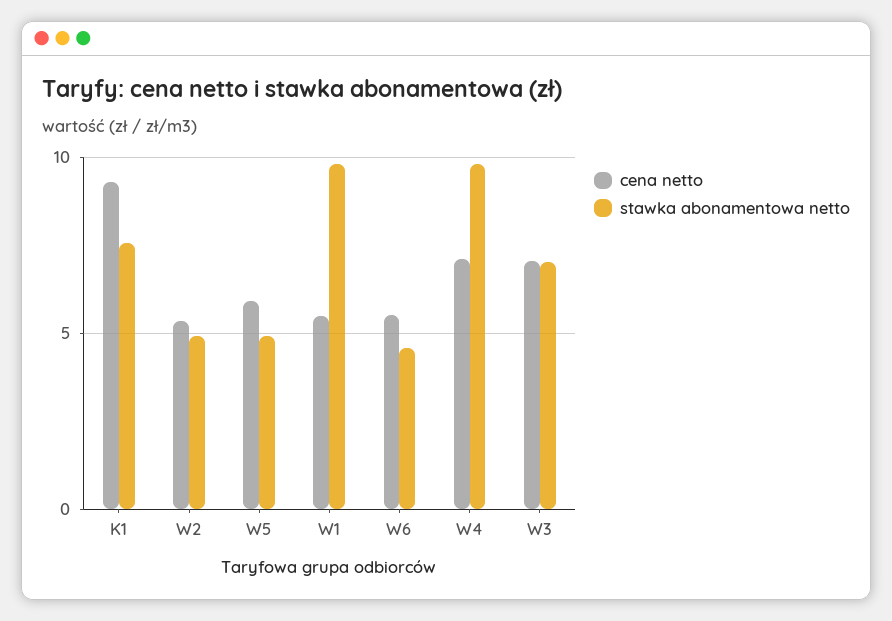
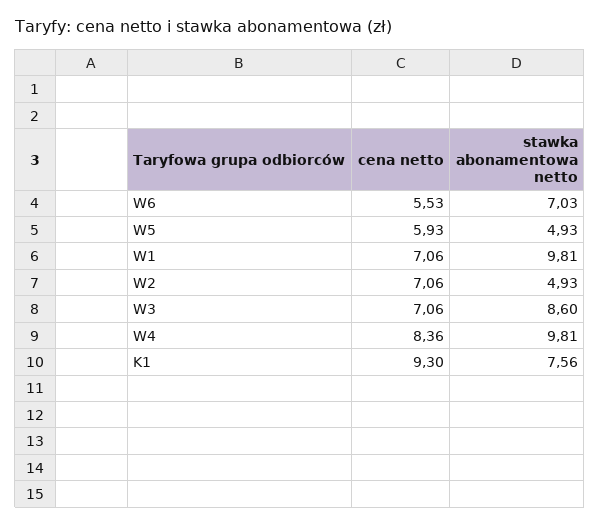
cena netto, W2: 5.5 -> 7.06
cena netto, W1: 5.5 -> 7.06
stawka abonamentowa netto, W6: 4.5 -> 7.03
cena netto, W4: 7 -> 8.36
stawka abonamentowa netto, W3: 7 -> 8.6

